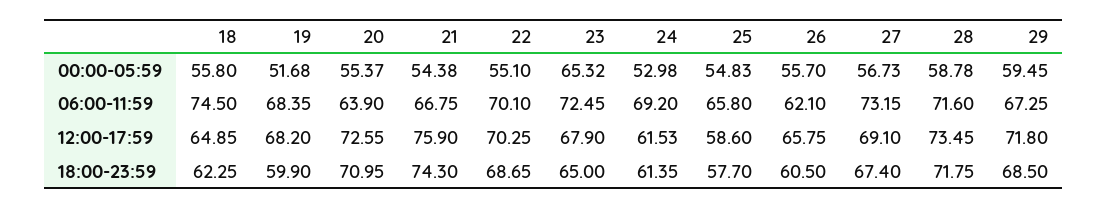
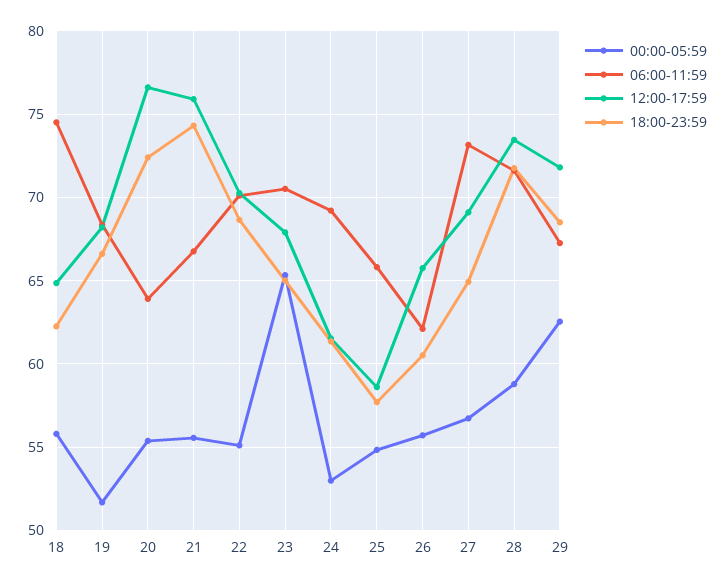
00:00-05:59, 21: 54.38 -> 55.5
00:00-05:59, 29: 59.45 -> 62.5
06:00-11:59, 23: 72.45 -> 70.5
12:00-17:59, 20: 72.55 -> 76.5
18:00-23:59, 19: 59.9 -> 66.5
18:00-23:59, 20: 70.95 -> 72.5
18:00-23:59, 27: 67.4 -> 65

